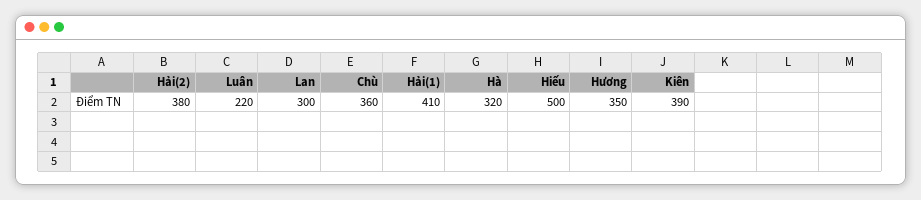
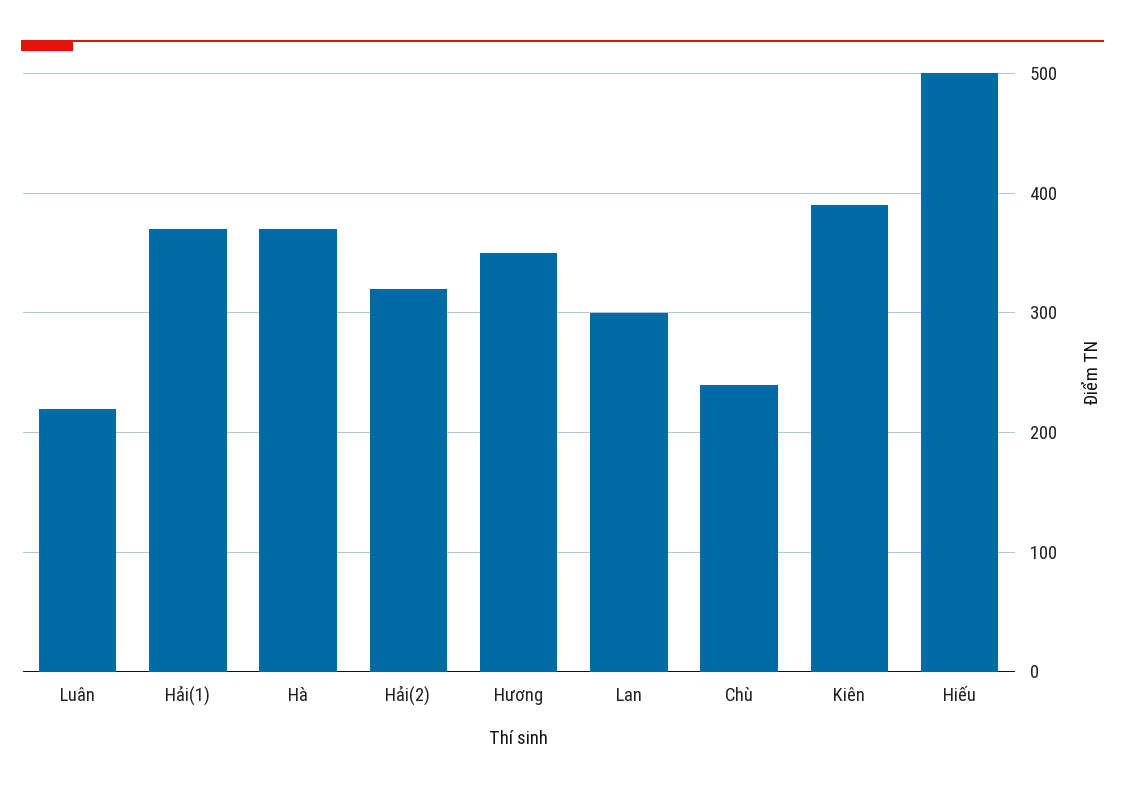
Hải(2): 380 -> 320
Chù: 360 -> 240
Hải(1): 410 -> 370
Hà: 320 -> 370

